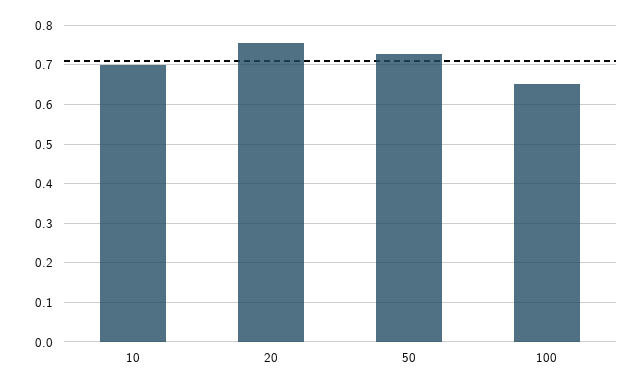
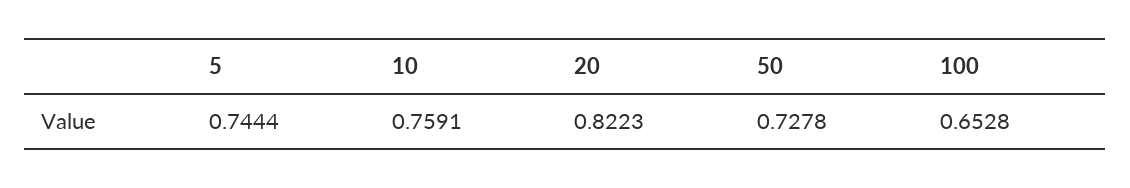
10: 0.7 -> 0.7591
20: 0.76 -> 0.8223
5: none -> 0.7444

